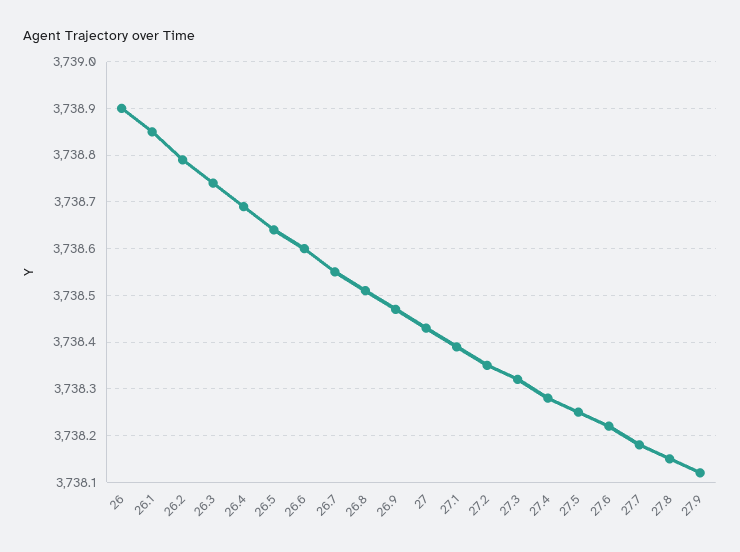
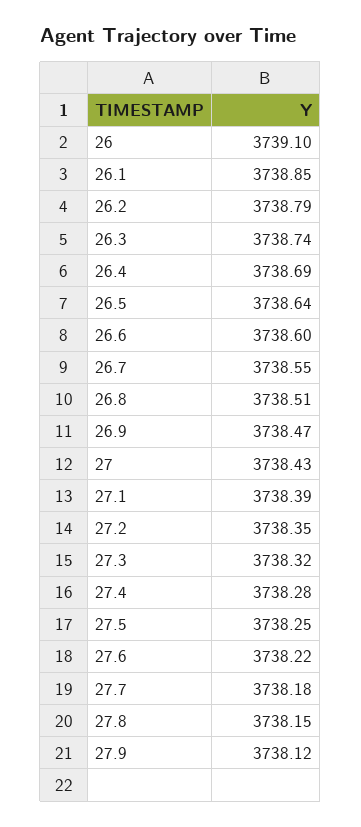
26: 3738.9 -> 3739.1

